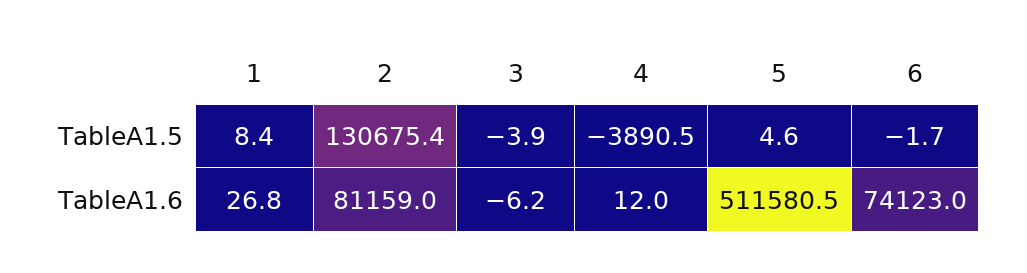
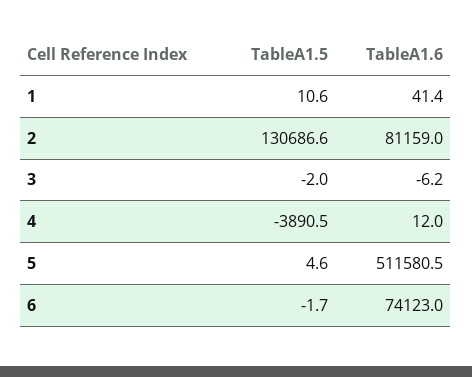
1, TableA1.5: 8.4 -> 10.6
2, TableA1.5: 130675.4 -> 130686.6
3, TableA1.5: -3.9 -> -2
1, TableA1.6: 26.8 -> 41.4

